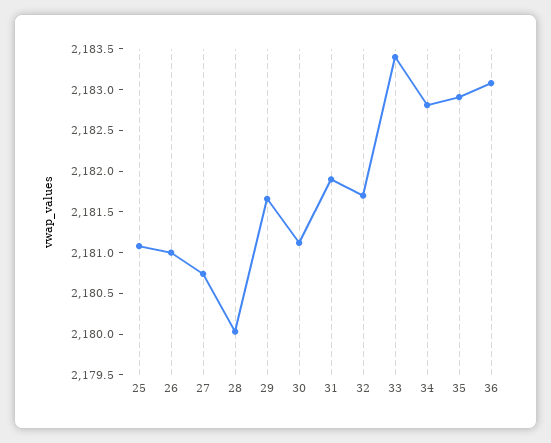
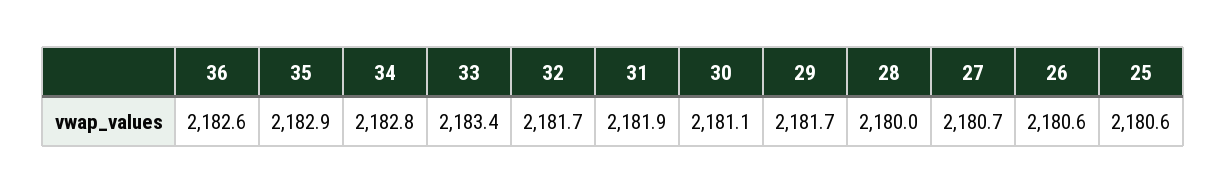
25: 2181.1 -> 2180.6
26: 2181 -> 2180.6
36: 2183.1 -> 2182.6

